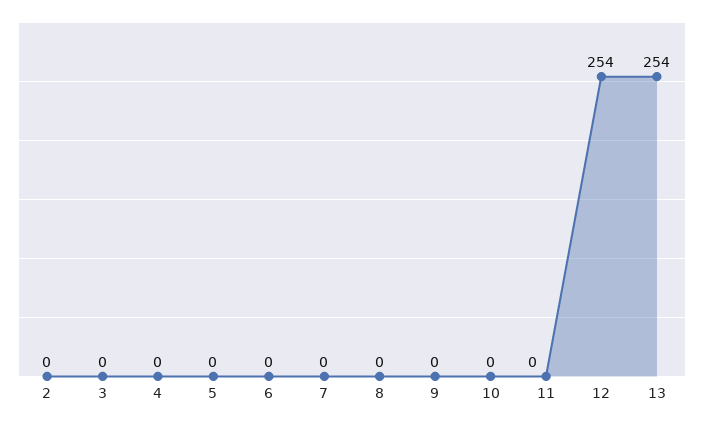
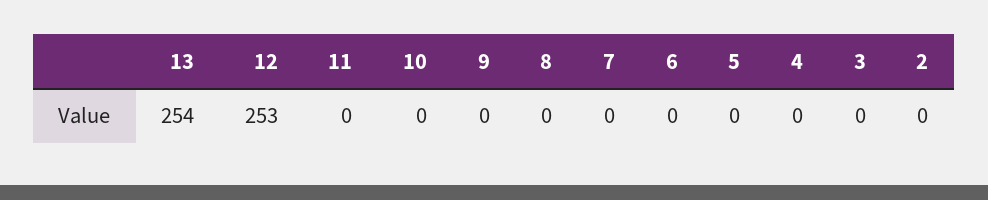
12: 254 -> 253

